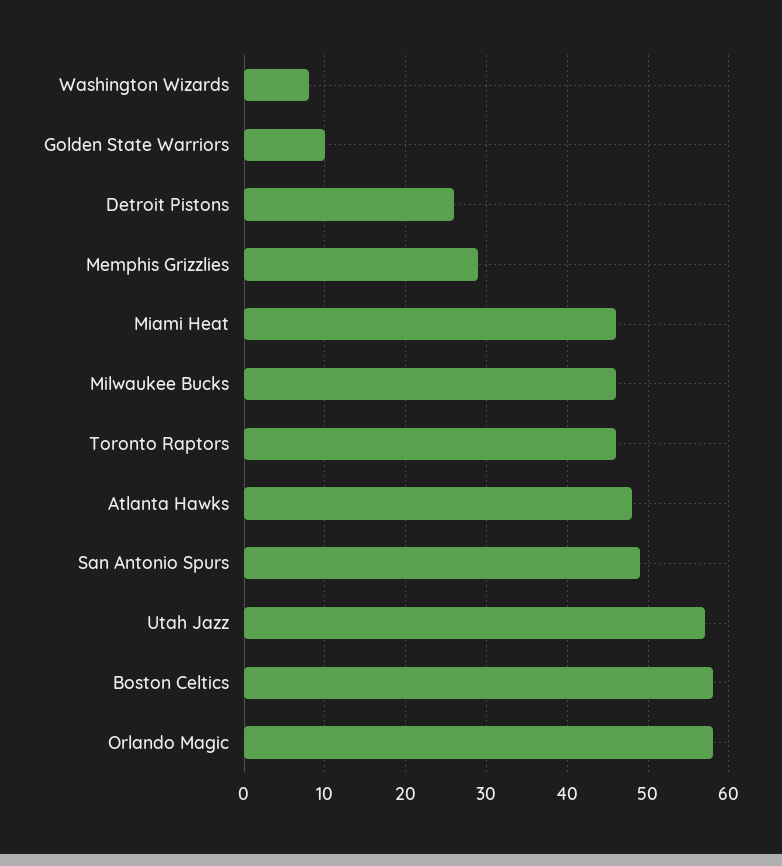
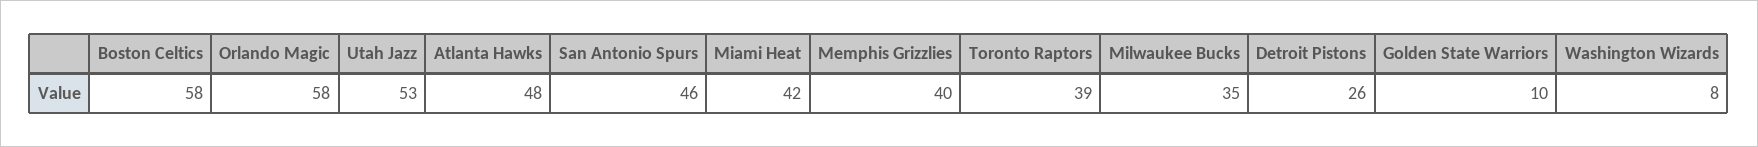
Memphis Grizzlies: 29 -> 40
Miami Heat: 46 -> 42
Milwaukee Bucks: 46 -> 35
Toronto Raptors: 46 -> 39
San Antonio Spurs: 49 -> 46
Utah Jazz: 57 -> 53

